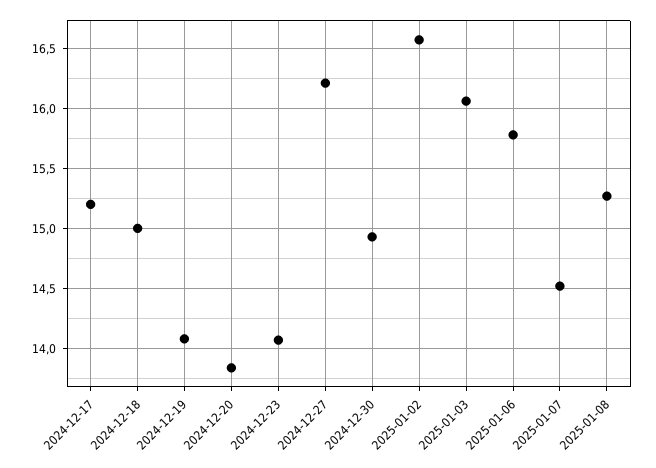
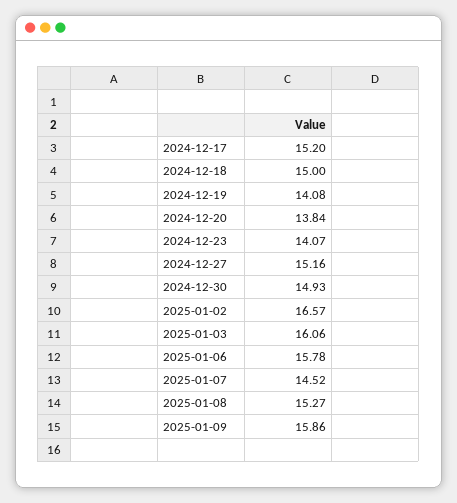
2024-12-27: 16.2 -> 15.16
2025-01-09: none -> 15.86

